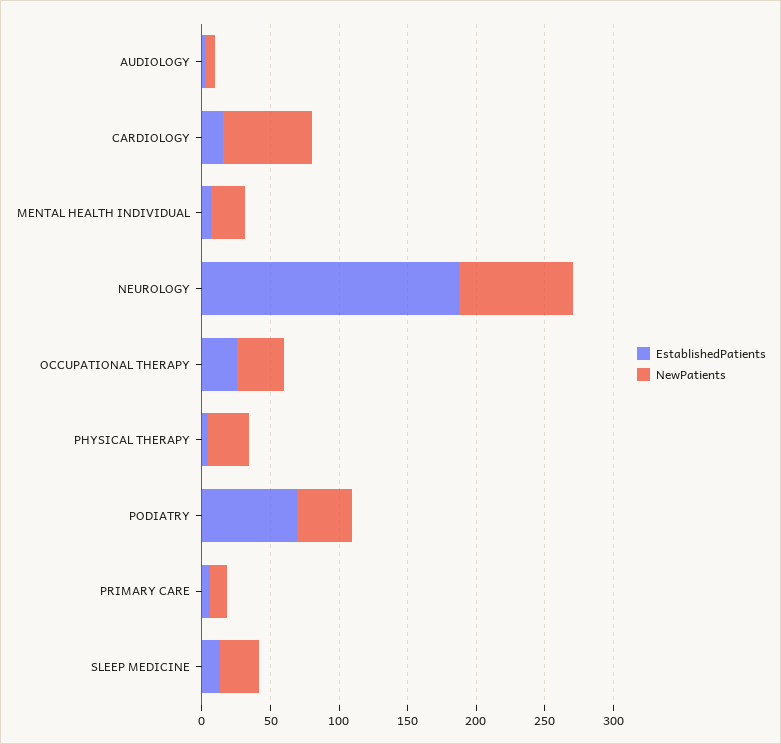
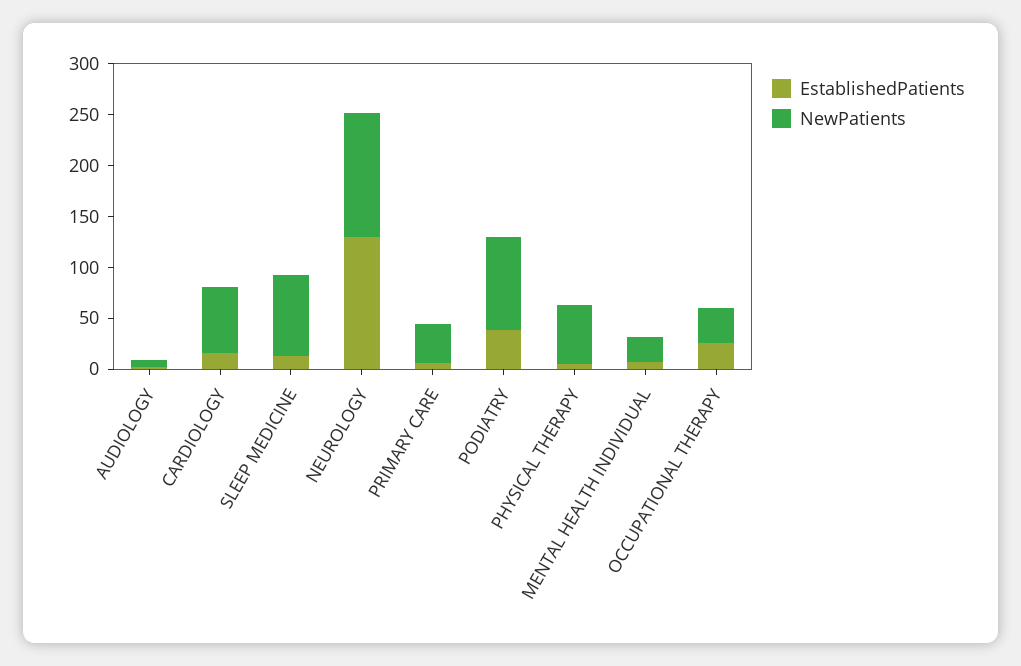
EstablishedPatients, NEUROLOGY: 190 -> 130
NewPatients, NEUROLOGY: 80 -> 120
NewPatients, PHYSICAL THERAPY: 30 -> 60
EstablishedPatients, PODIATRY: 70 -> 40
NewPatients, PODIATRY: 40 -> 90
NewPatients, PRIMARY CARE: 10 -> 40
NewPatients, SLEEP MEDICINE: 30 -> 80

